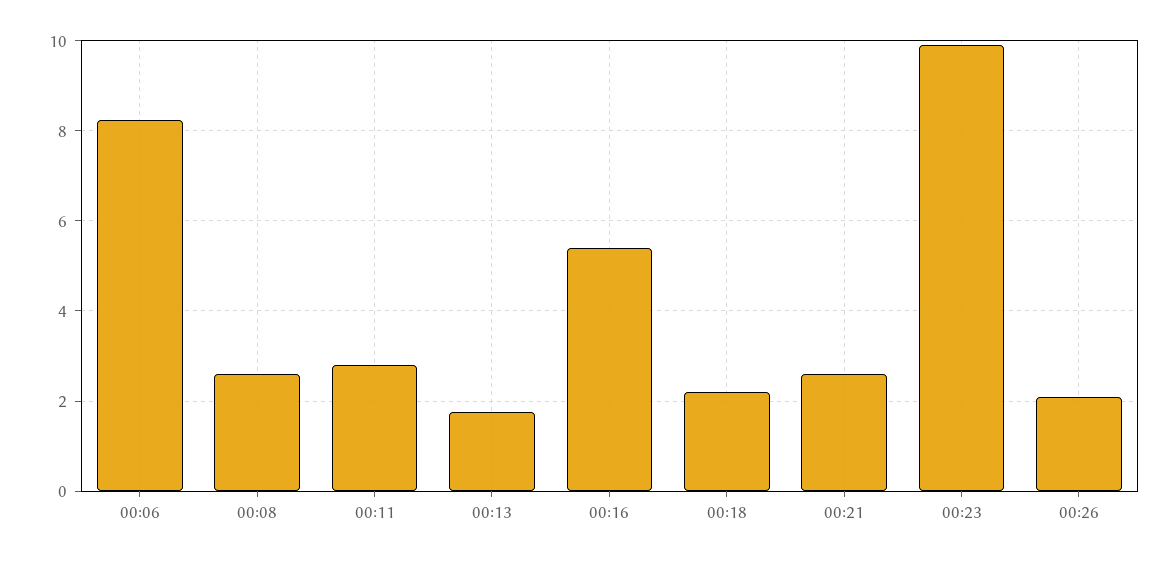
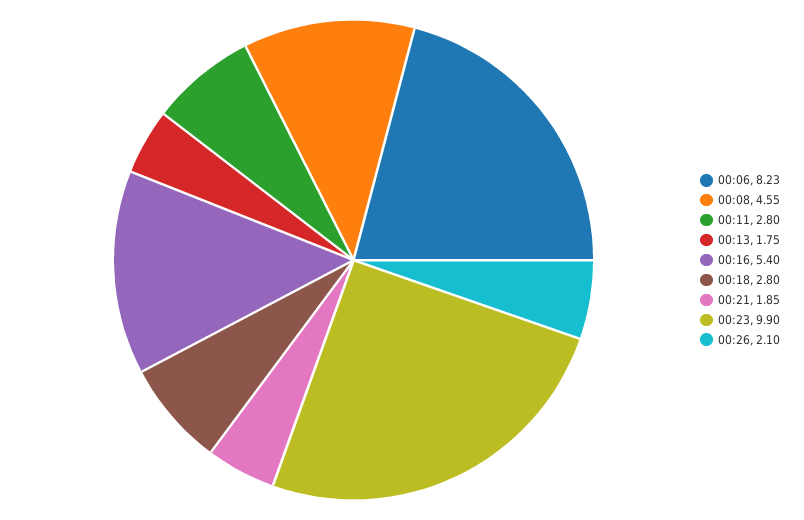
00:08: 2.6 -> 4.55
00:18: 2.2 -> 2.8
00:21: 2.6 -> 1.85

